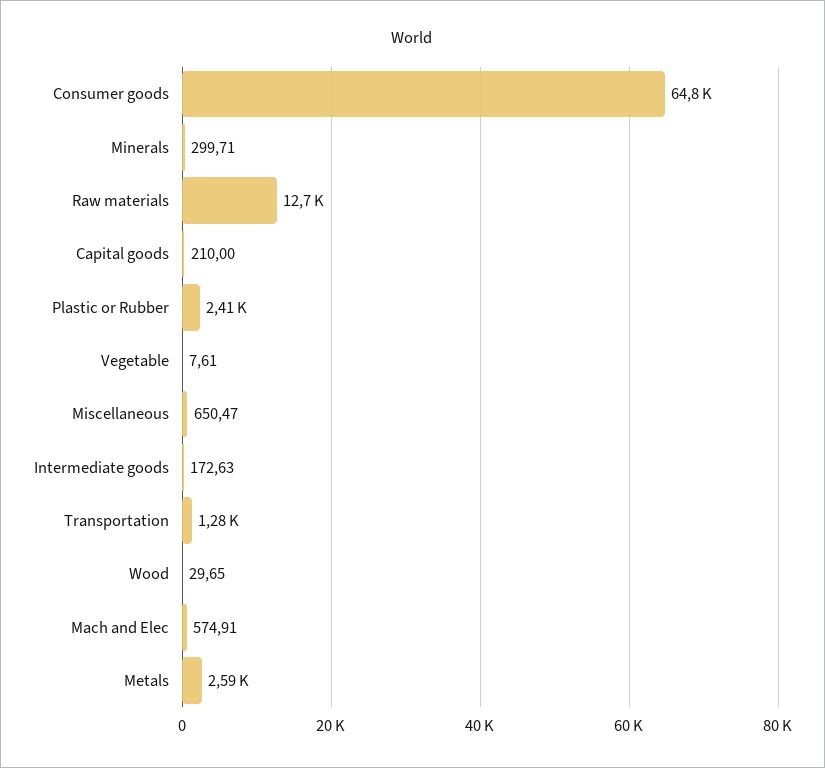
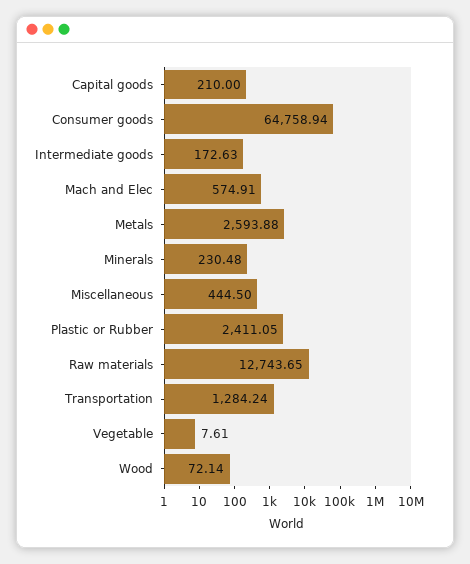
Minerals: 299.71 -> 230.48
Miscellaneous: 650.47 -> 444.5
Wood: 29.65 -> 72.14

